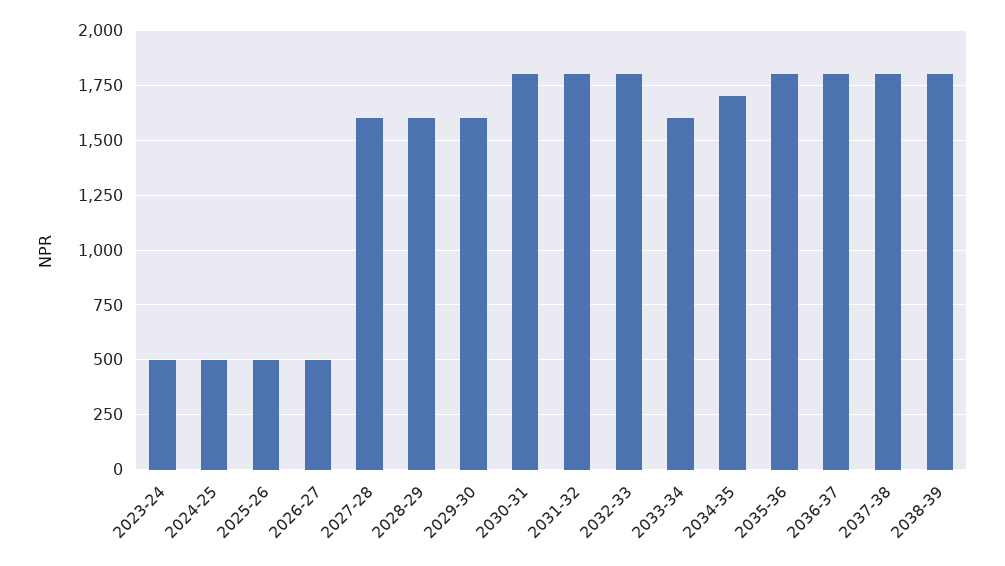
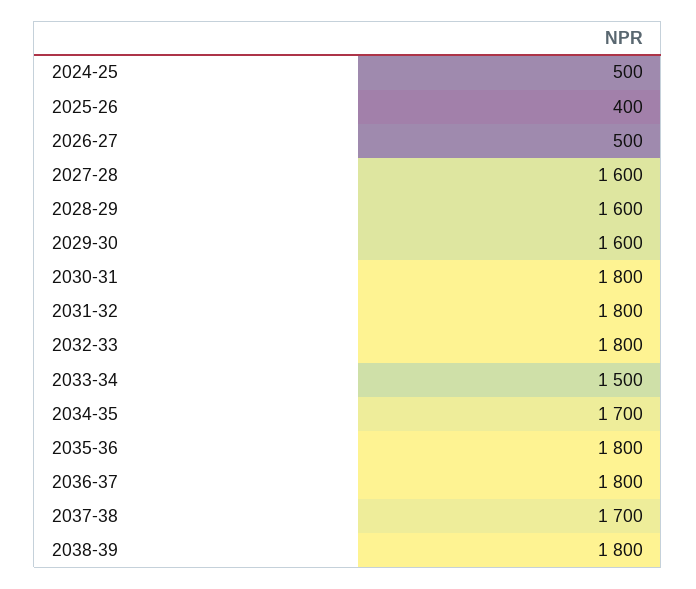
2023-24: 500 -> none
2025-26: 500 -> 400
2033-34: 1600 -> 1500
2037-38: 1800 -> 1700

